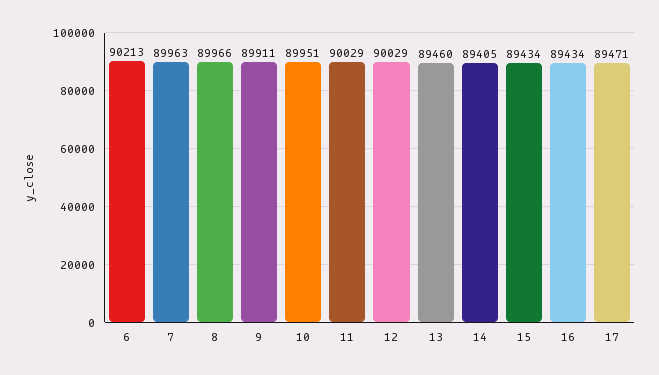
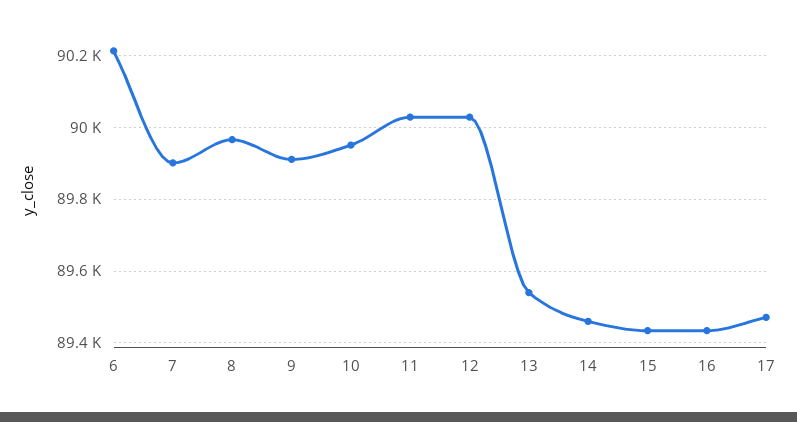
7: 89963 -> 89900
13: 89460 -> 89540
14: 89405 -> 89460

